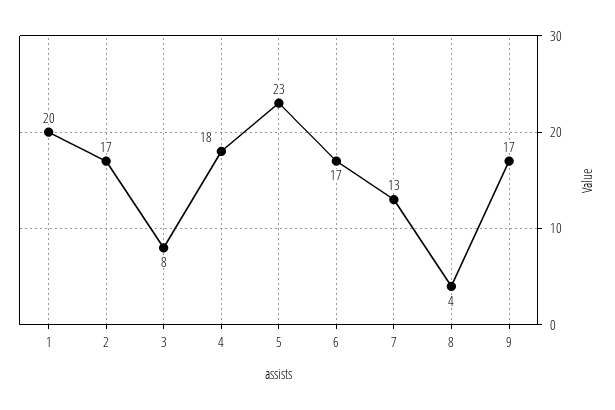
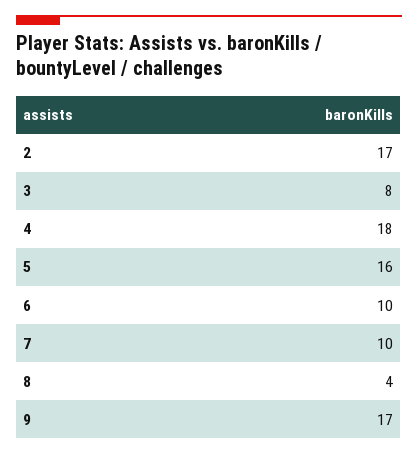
1: 20 -> none
5: 23 -> 16
6: 17 -> 10
7: 13 -> 10

